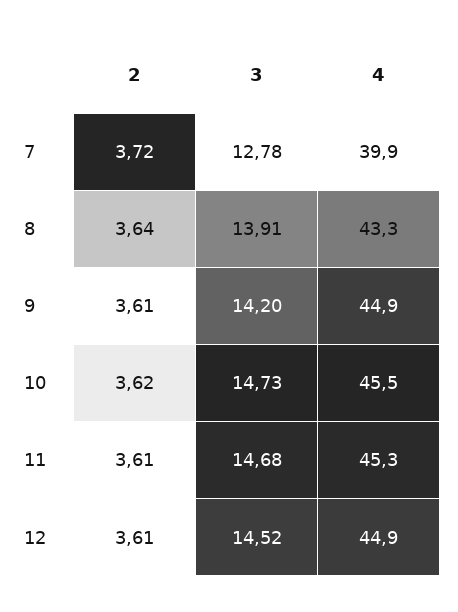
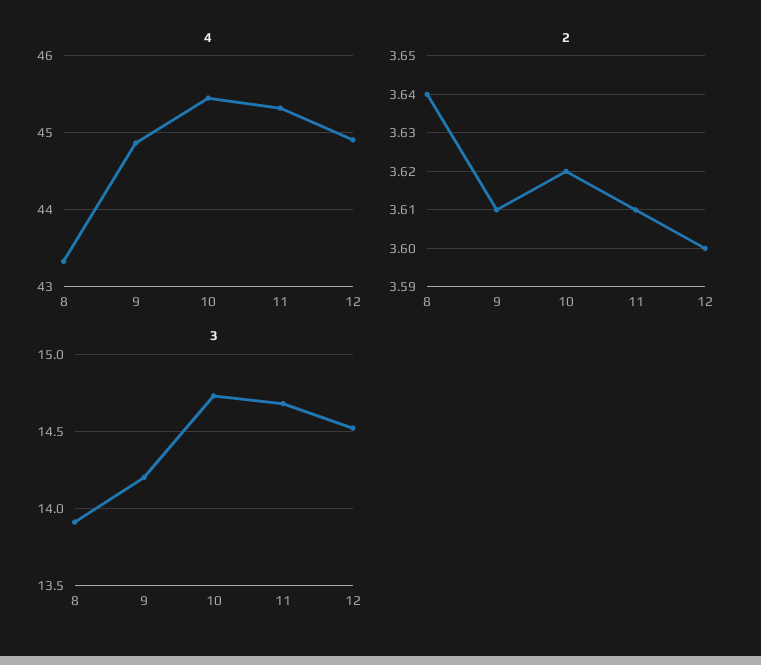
2, 7: 3.72 -> none
3, 7: 12.78 -> none
4, 7: 39.9 -> none
2, 12: 3.61 -> 3.6

